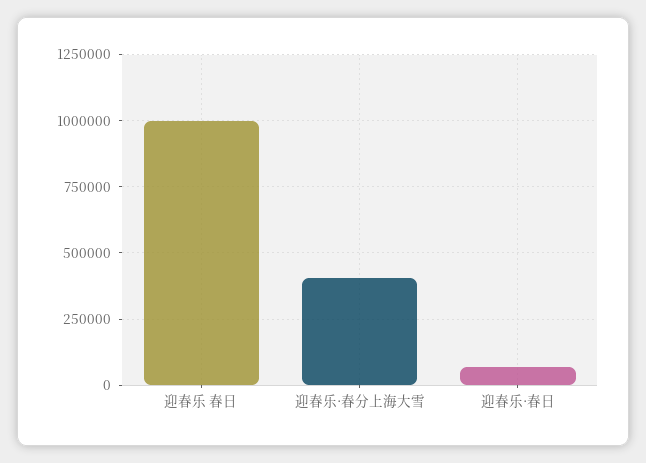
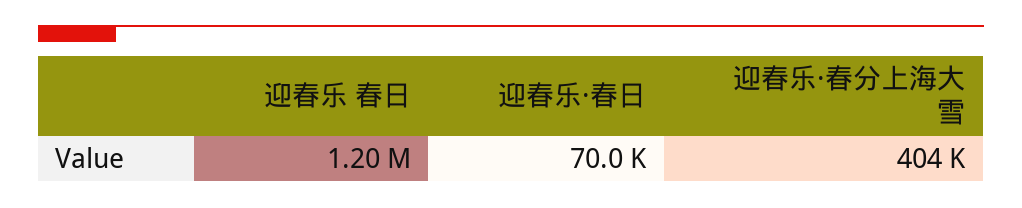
迎春乐 春日: 1000000 -> 1200000

